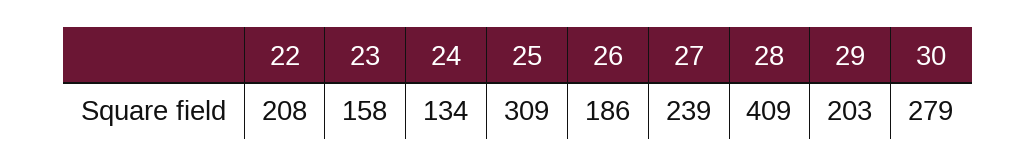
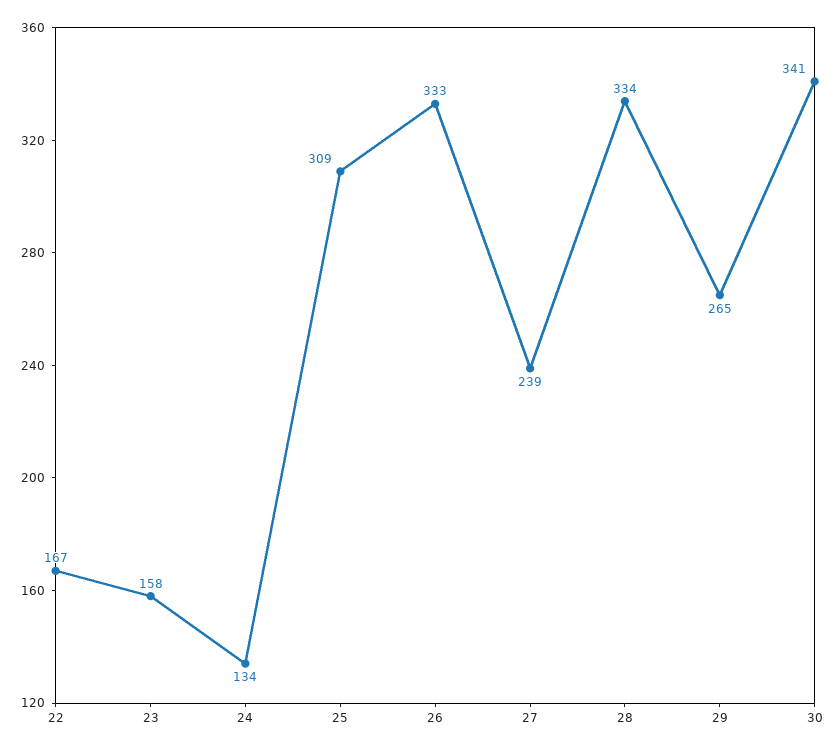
22: 208 -> 167
26: 186 -> 333
28: 409 -> 334
29: 203 -> 265
30: 279 -> 341

